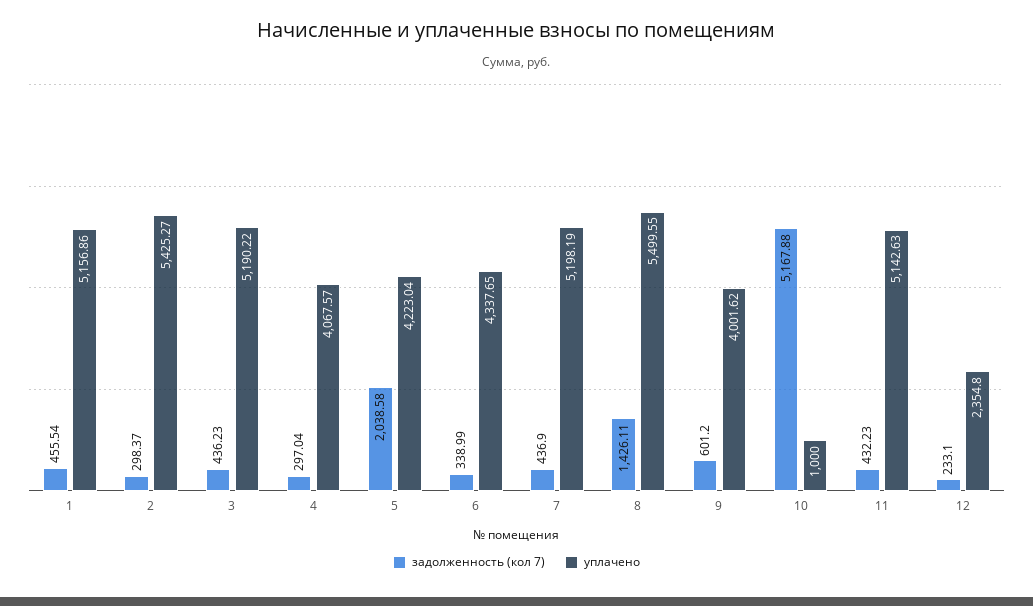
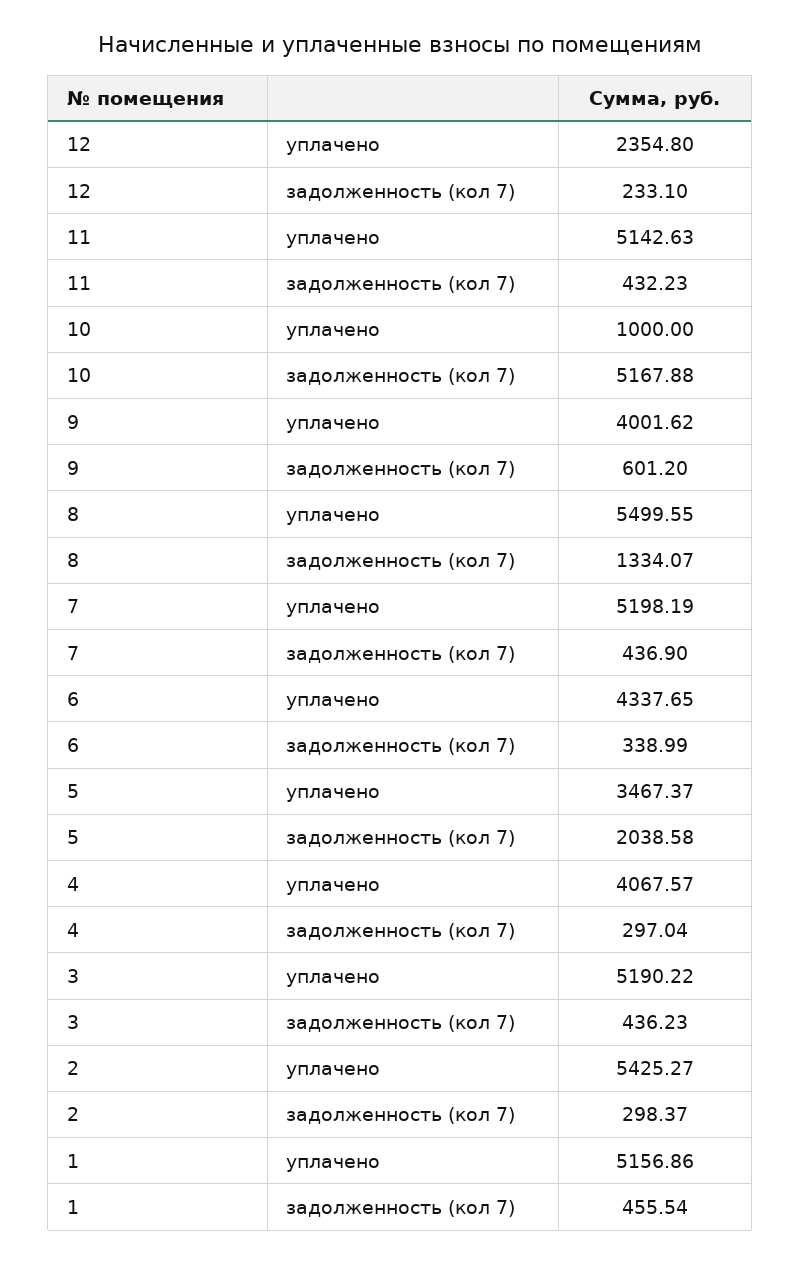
уплачено, 5: 4223.04 -> 3467.37
задолженность (кол 7), 8: 1426.11 -> 1334.07

